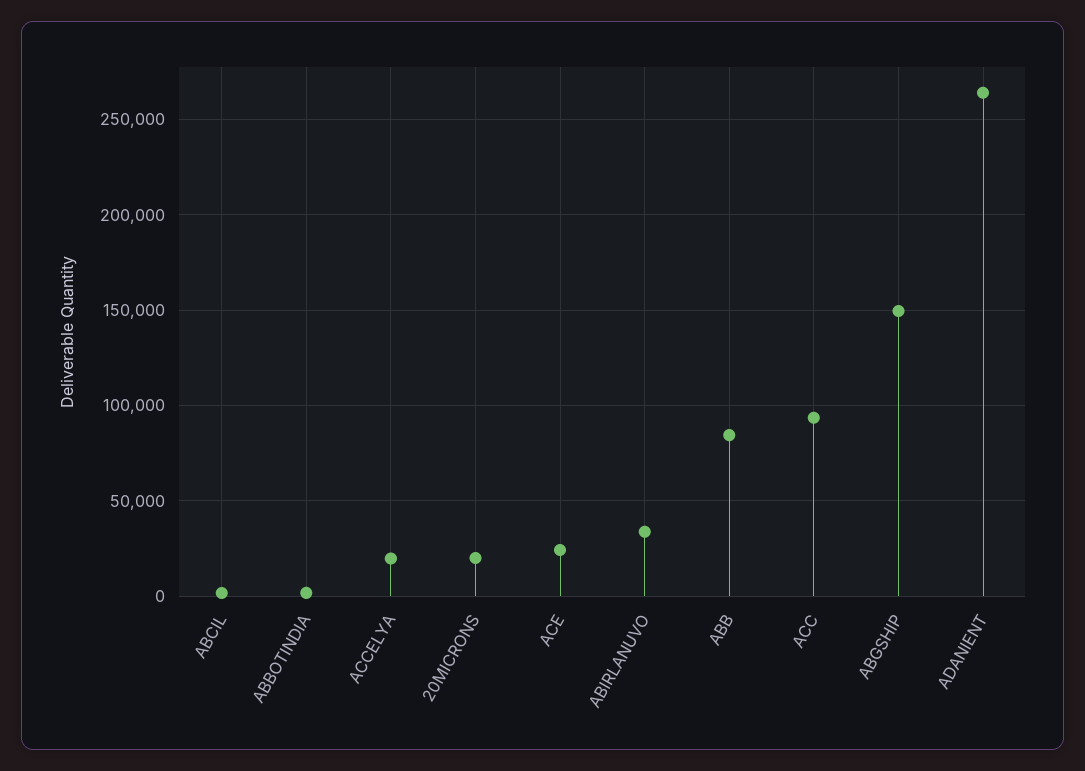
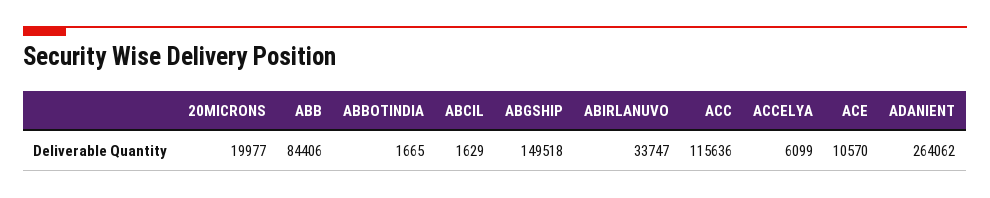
ACCELYA: 20000 -> 6099
ACE: 25000 -> 10570
ACC: 95000 -> 115636

